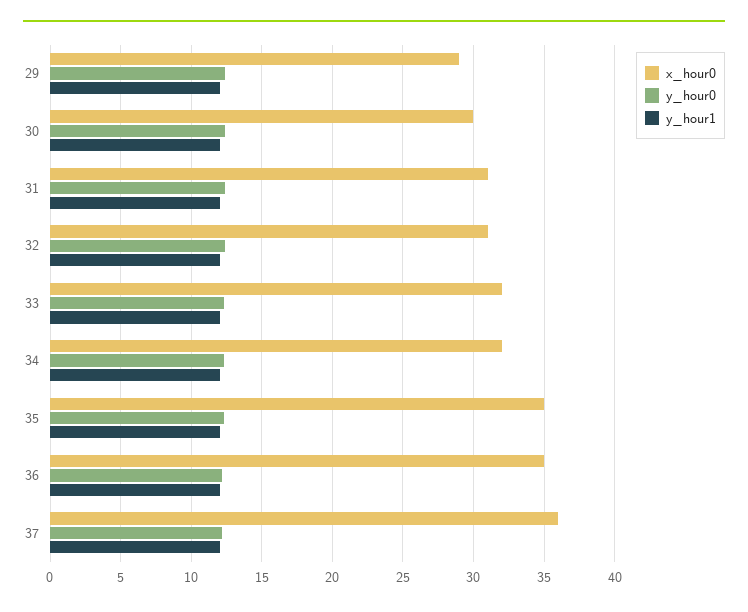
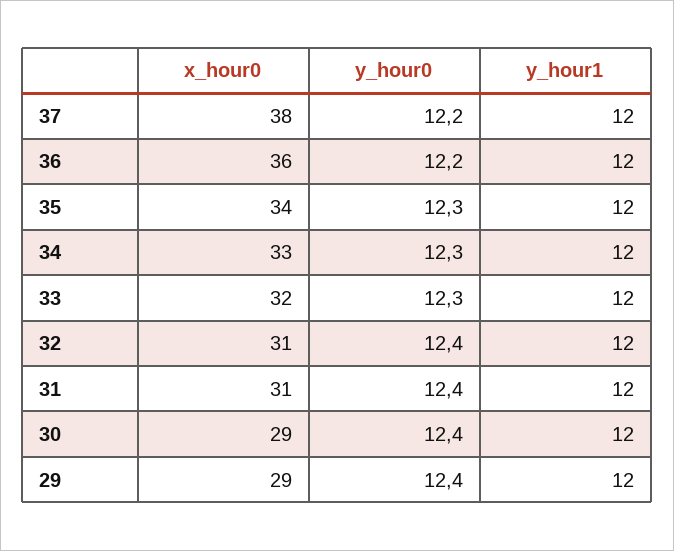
x_hour0, 30: 30 -> 29
x_hour0, 34: 32 -> 33
x_hour0, 35: 35 -> 34
x_hour0, 36: 35 -> 36
x_hour0, 37: 36 -> 38

